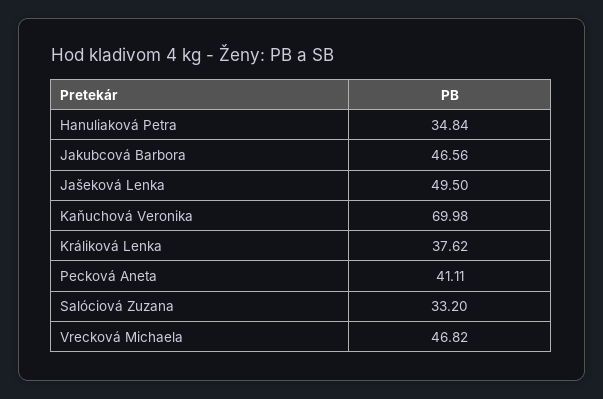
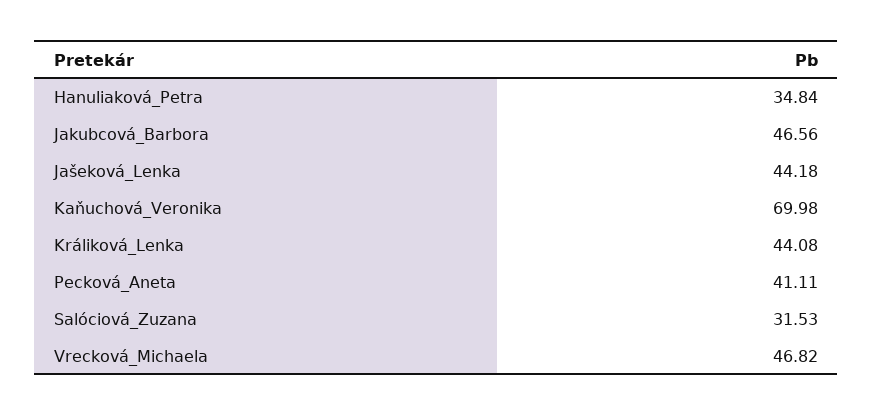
Jašeková Lenka: 49.5 -> 44.18
Králiková Lenka: 37.62 -> 44.08
Salóciová Zuzana: 33.2 -> 31.53

